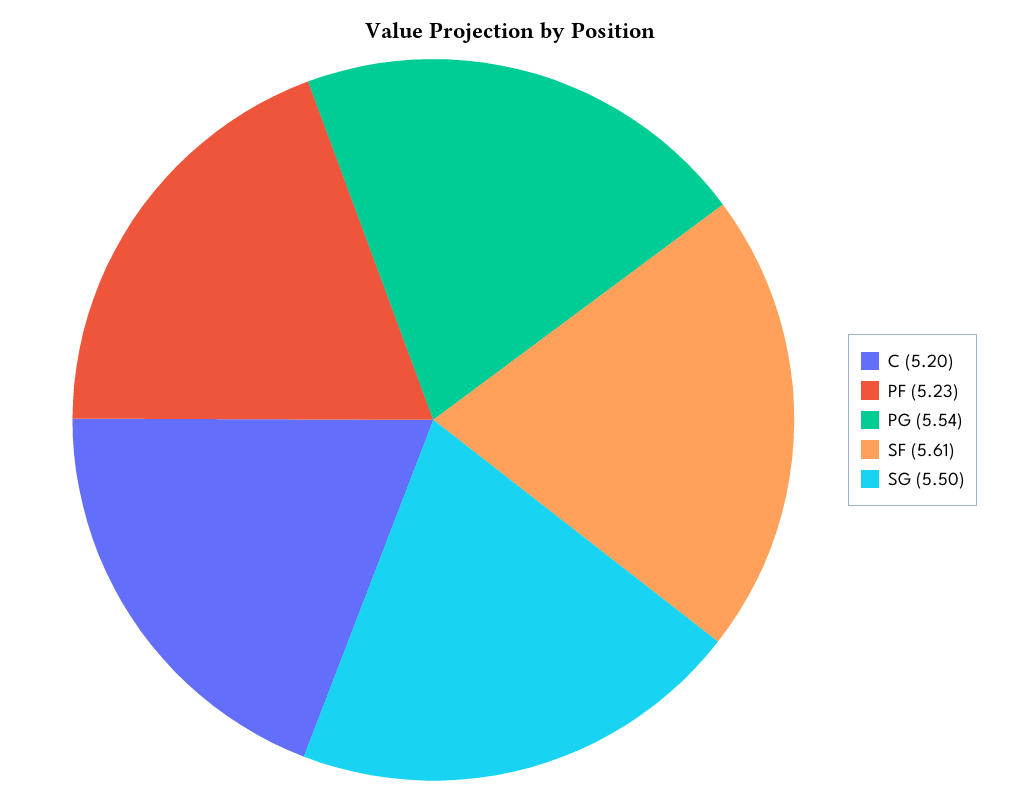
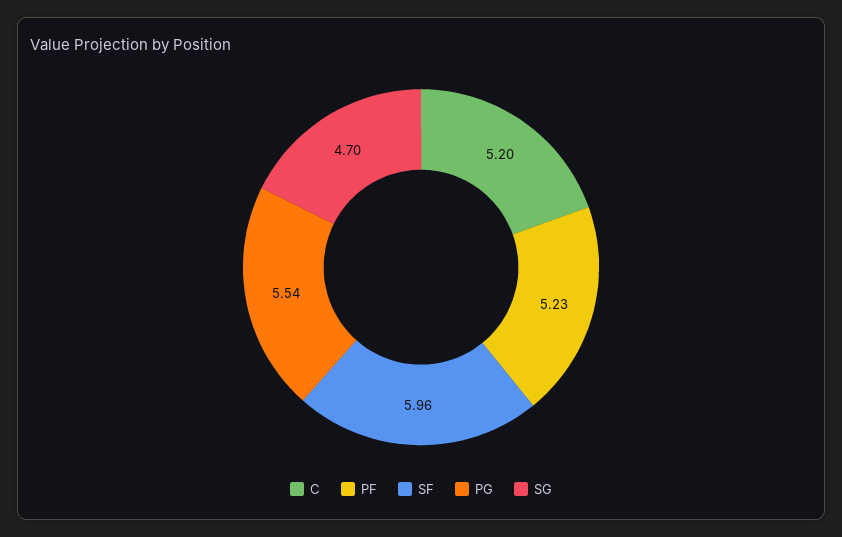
SF: 5.61 -> 5.96
SG: 5.5 -> 4.7

